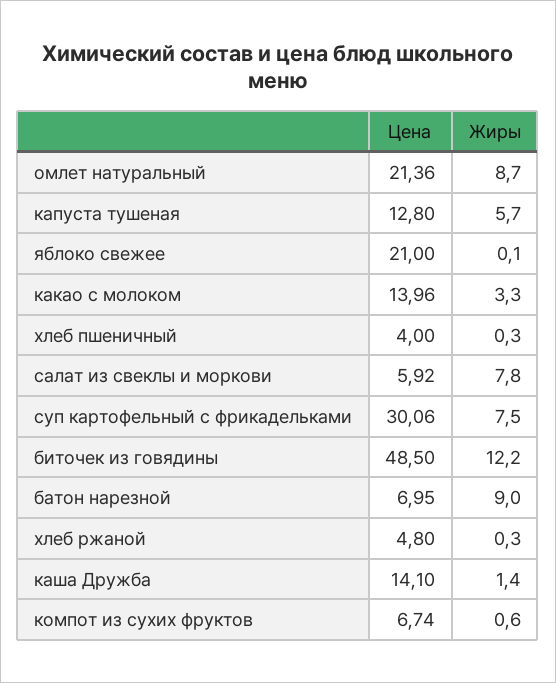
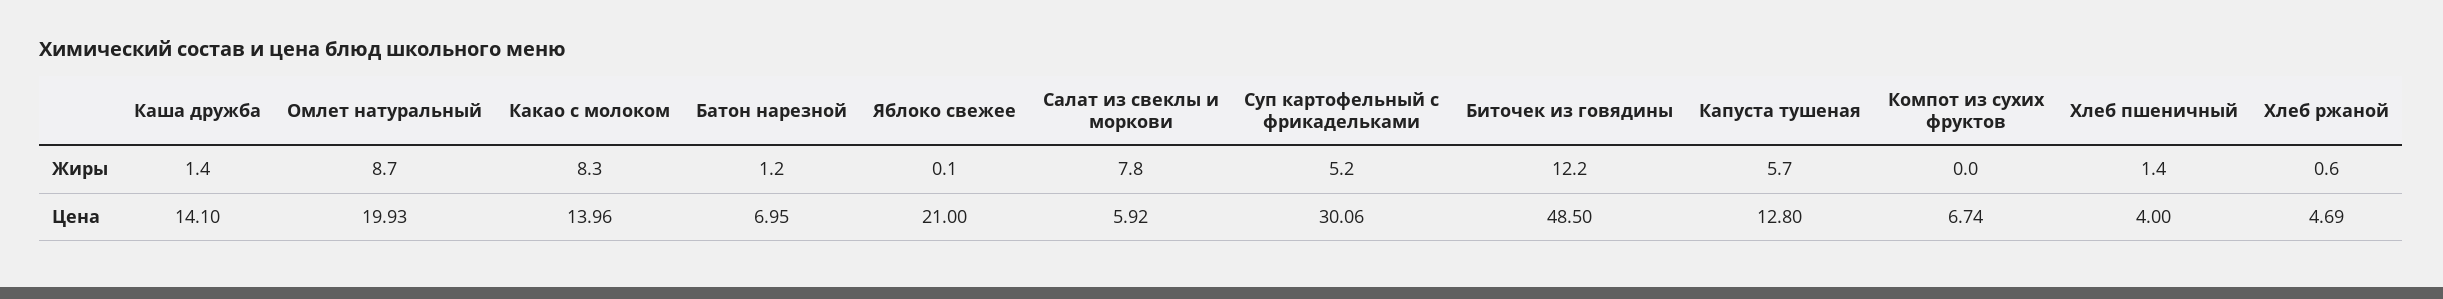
Цена, омлет натуральный: 21.36 -> 19.93
Жиры, какао с молоком: 3.3 -> 8.3
Жиры, хлеб пшеничный: 0.3 -> 1.4
Жиры, суп картофельный с фрикадельками: 7.5 -> 5.2
Жиры, батон нарезной: 9 -> 1.2
Цена, хлеб ржаной: 4.8 -> 4.69
Жиры, хлеб ржаной: 0.3 -> 0.6
Жиры, компот из сухих фруктов: 0.6 -> 0

